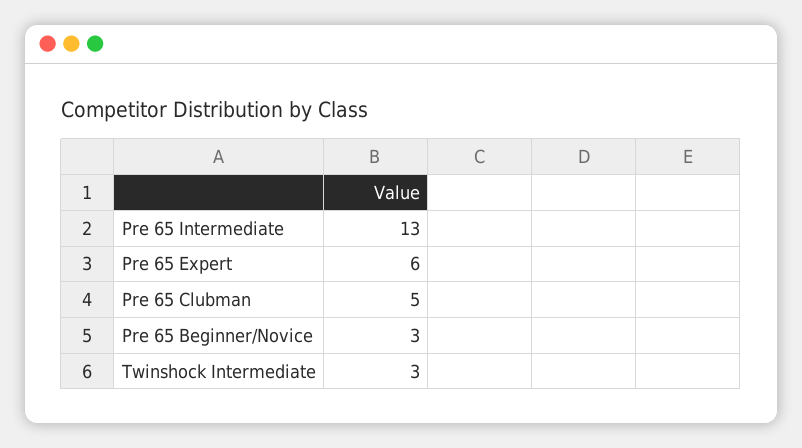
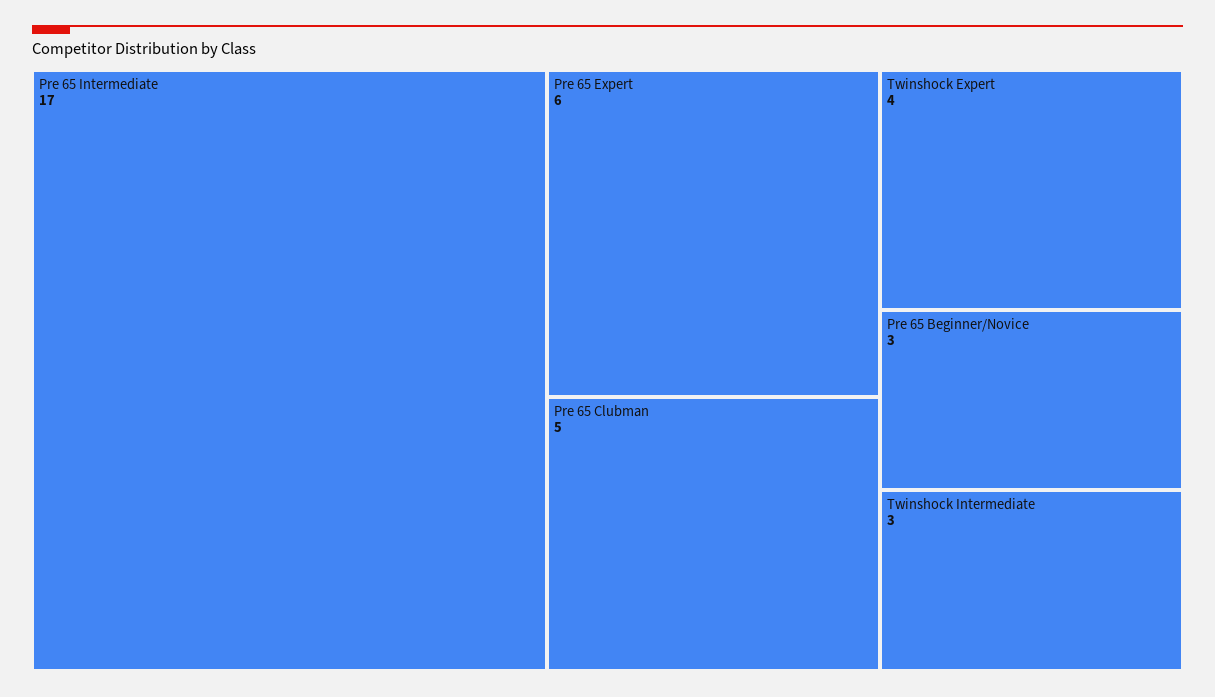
Pre 65 Intermediate: 13 -> 17
Twinshock Expert: none -> 4

